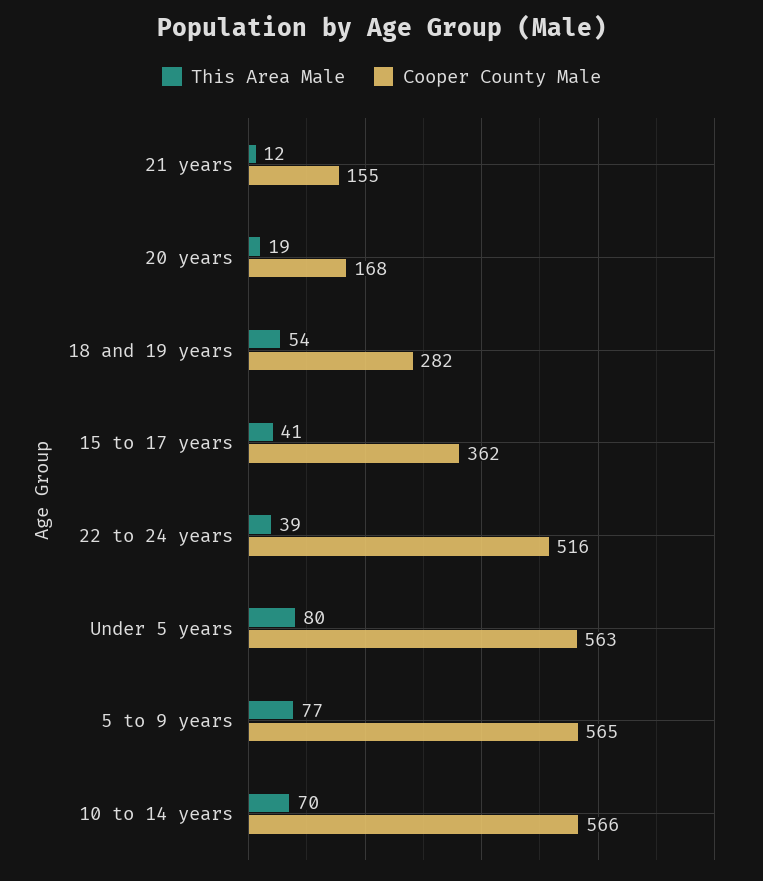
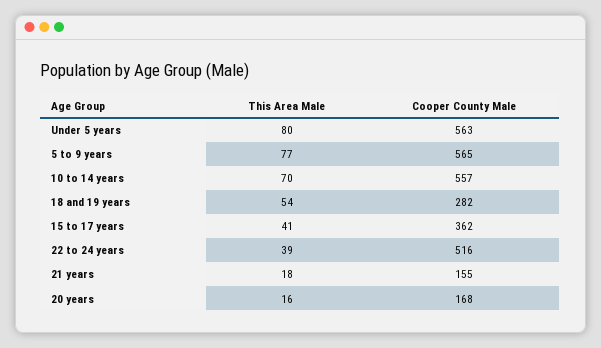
This Area Male, 21 years: 12 -> 18
This Area Male, 20 years: 19 -> 16
Cooper County Male, 10 to 14 years: 566 -> 557

